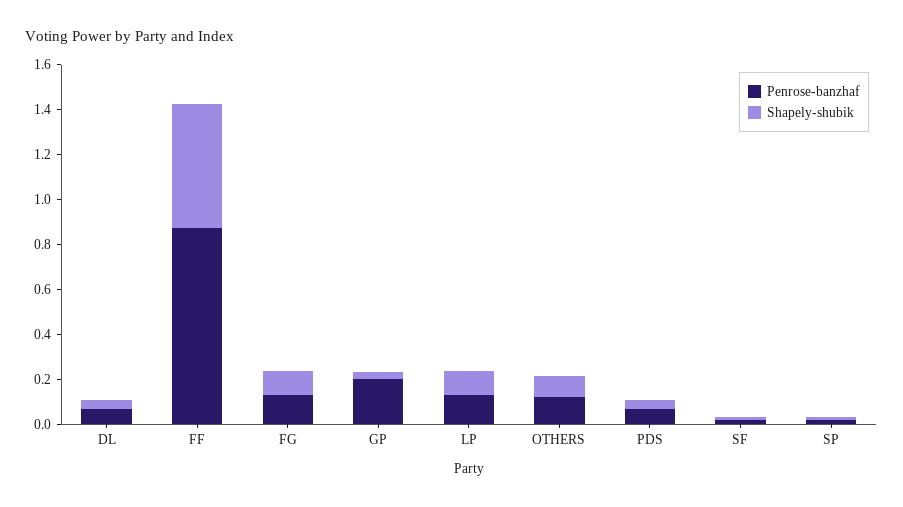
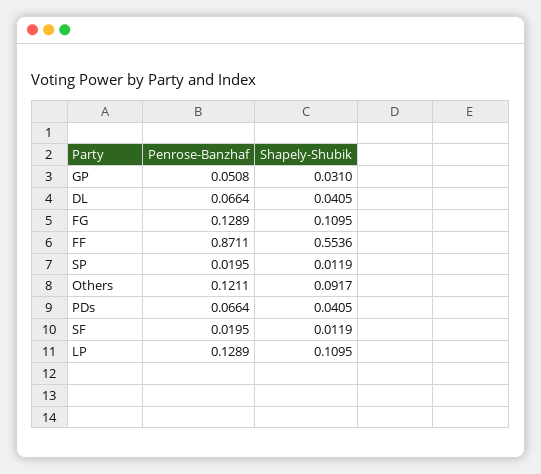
Penrose-banzhaf, GP: 0.2 -> 0.0508

